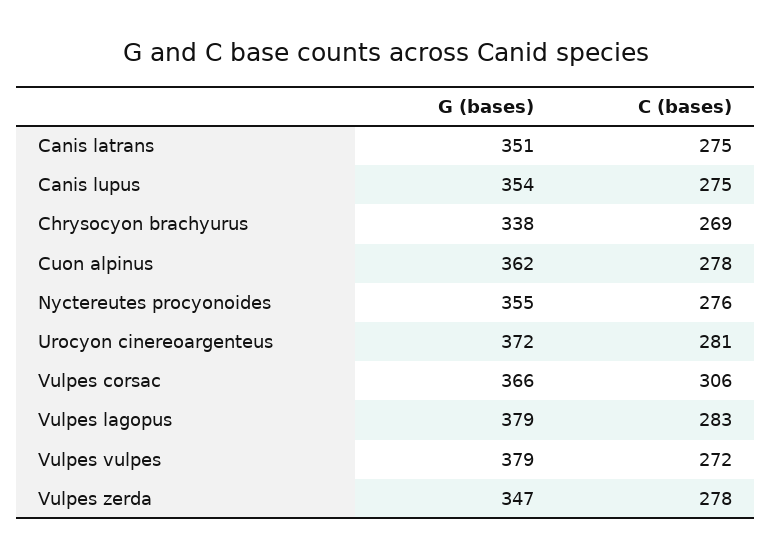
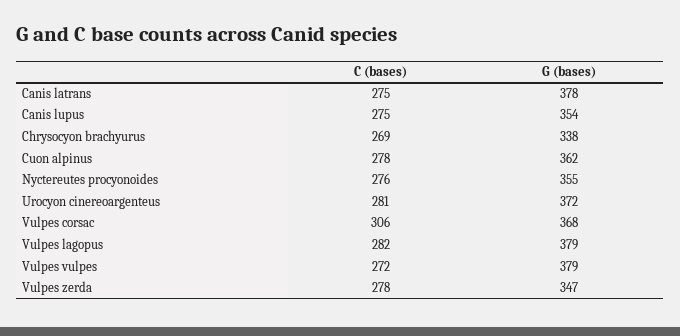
G (bases), Canis latrans: 351 -> 378
G (bases), Vulpes corsac: 366 -> 368
C (bases), Vulpes lagopus: 283 -> 282

